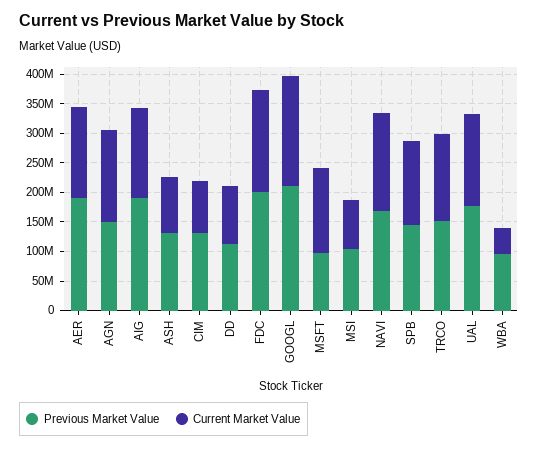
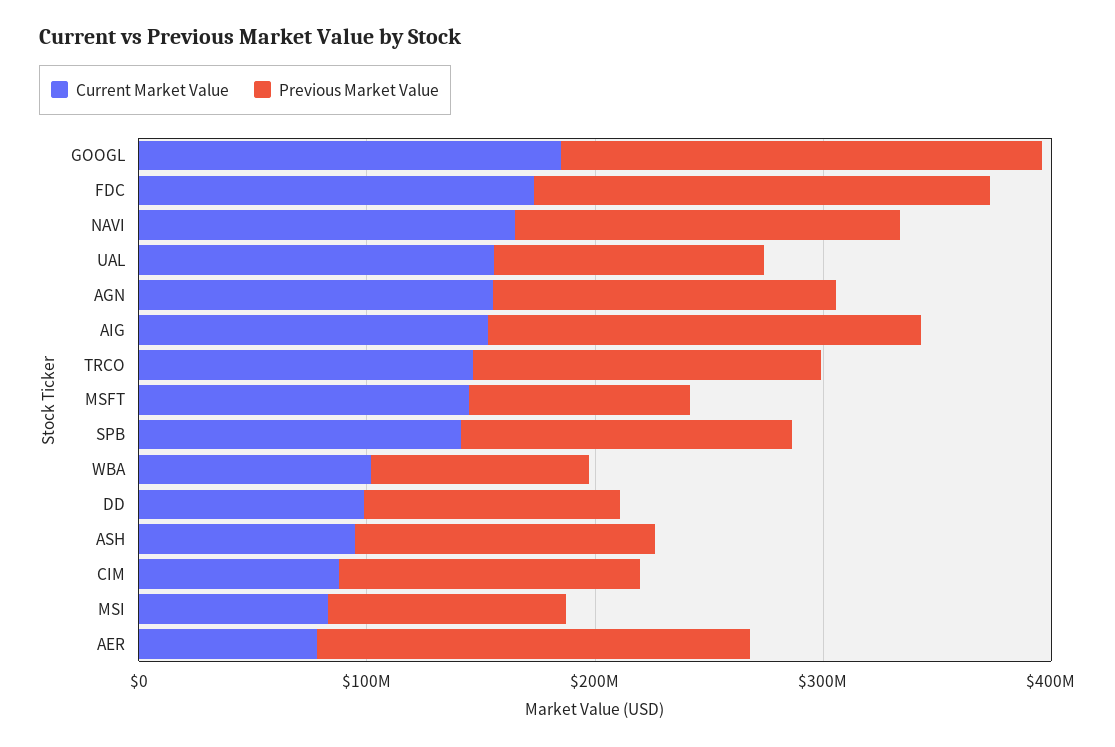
Current Market Value, AER: 150000000 -> 80000000
Previous Market Value, UAL: 175000000 -> 120000000
Current Market Value, WBA: 50000000 -> 100000000

